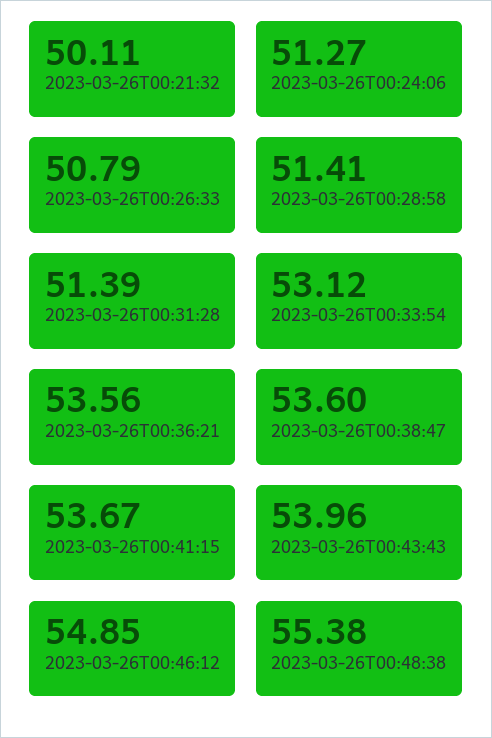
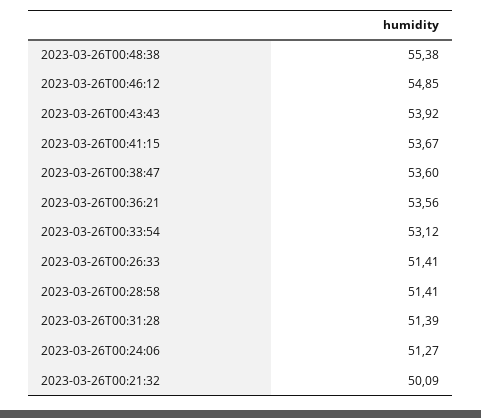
2023-03-26T00:21:32: 50.11 -> 50.09
2023-03-26T00:26:33: 50.79 -> 51.41
2023-03-26T00:43:43: 53.96 -> 53.92

